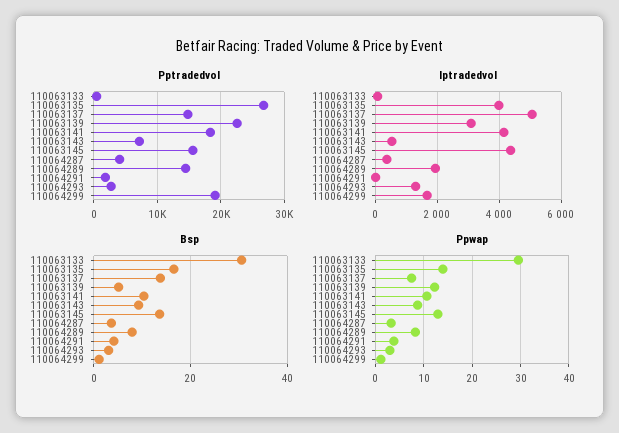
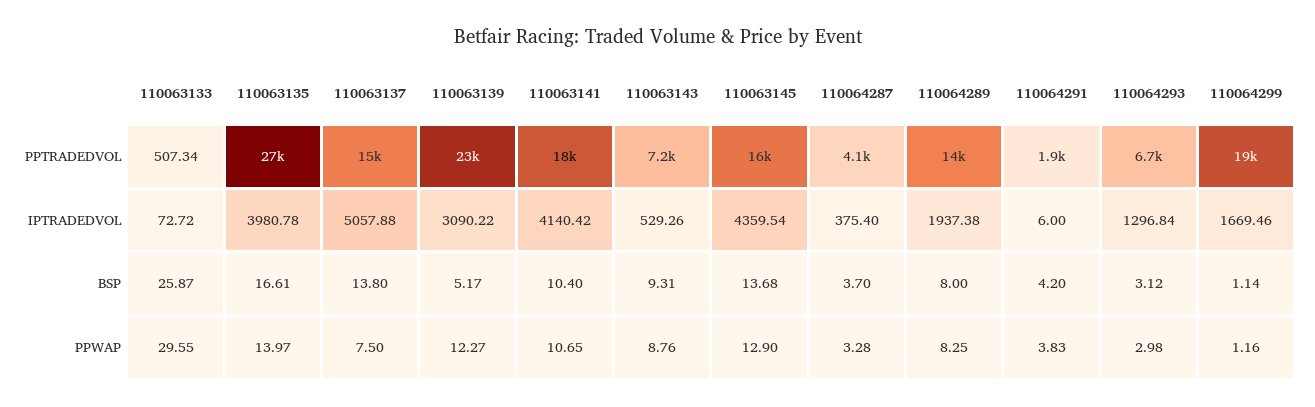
Pptradedvol, 110064293: 3000 -> 6700
Bsp, 110063133: 30 -> 25.87

